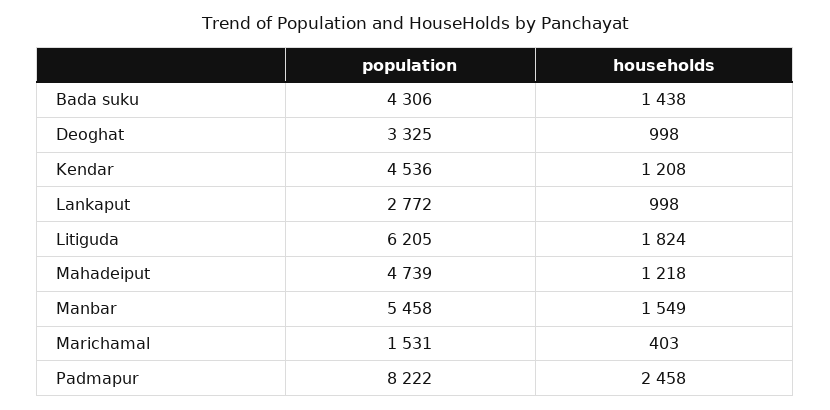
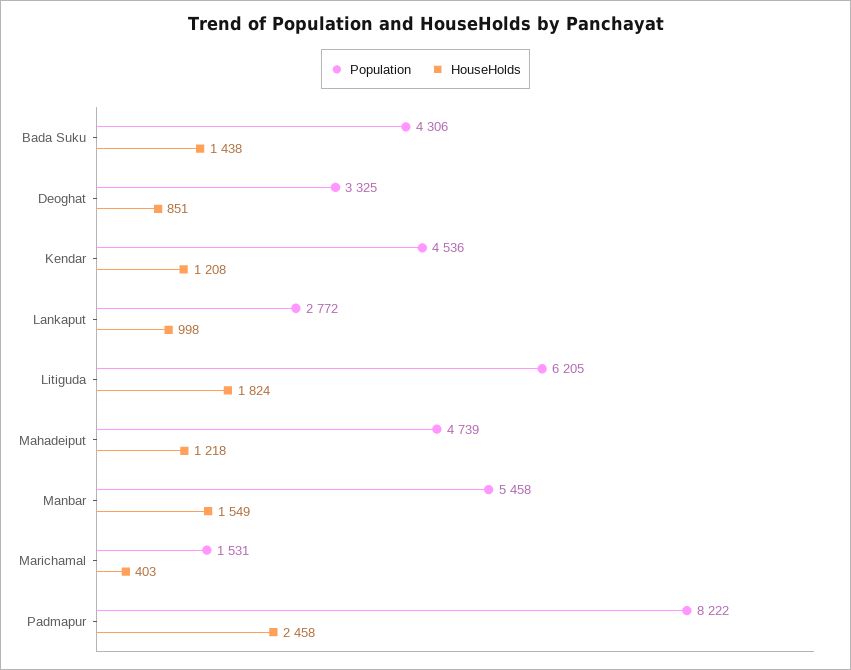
households, Deoghat: 998 -> 851

